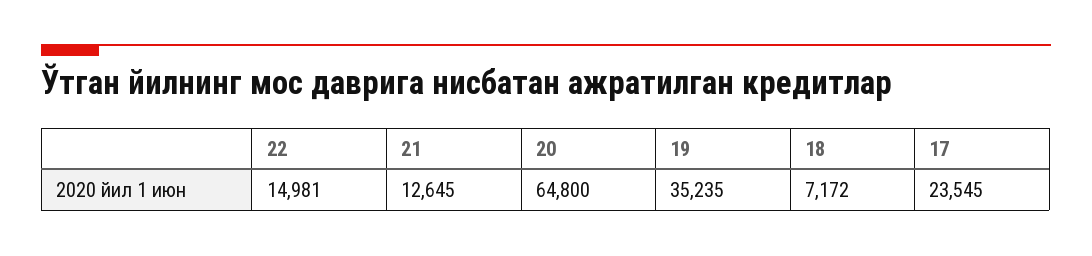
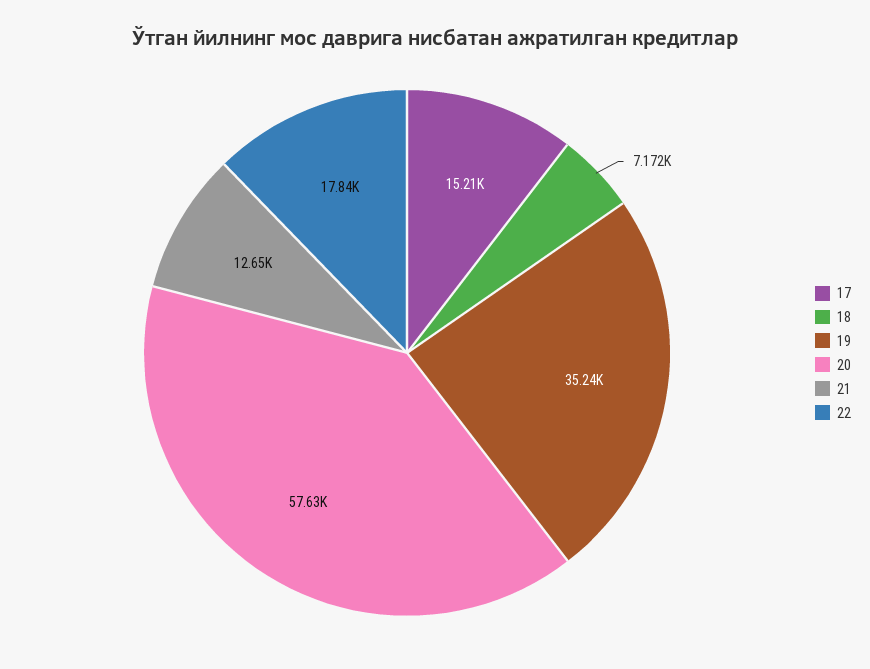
22: 14981 -> 17840
20: 64800 -> 57630
17: 23545 -> 15210

